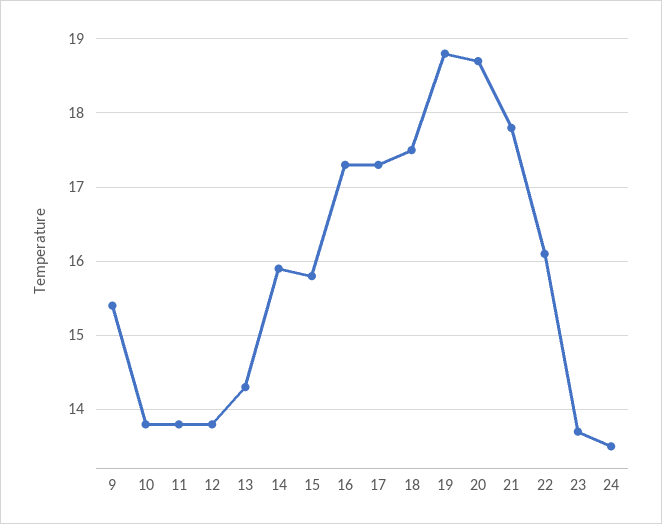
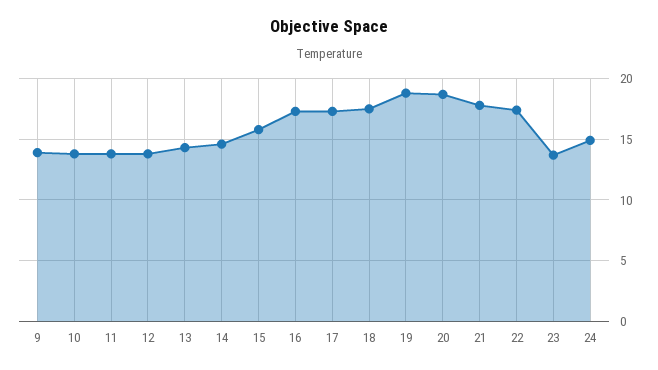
9: 15.4 -> 14
14: 15.9 -> 14.5
22: 16.1 -> 17.5
24: 13.5 -> 15

